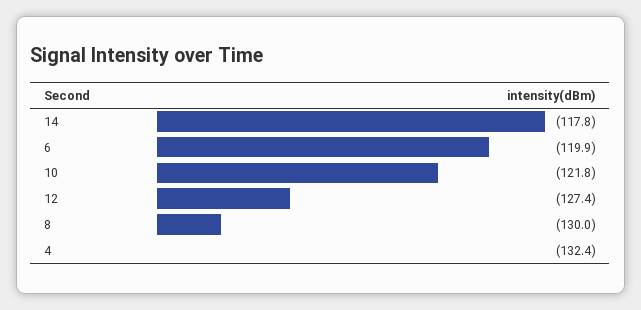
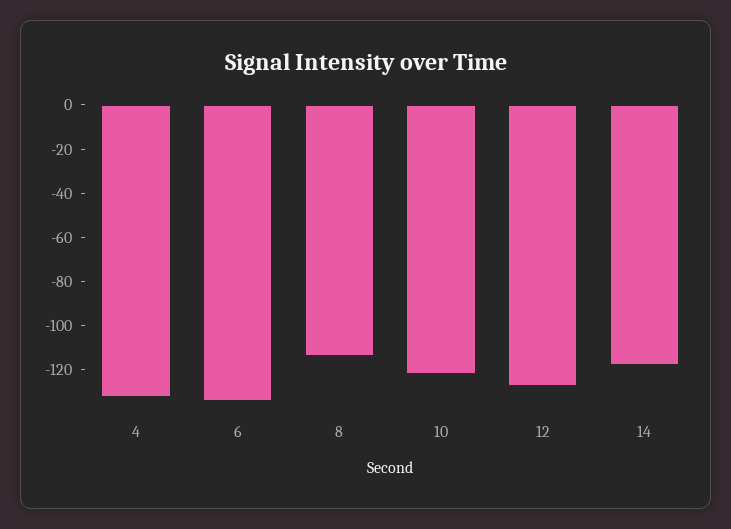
6: -119.9 -> -135
8: -130 -> -115

